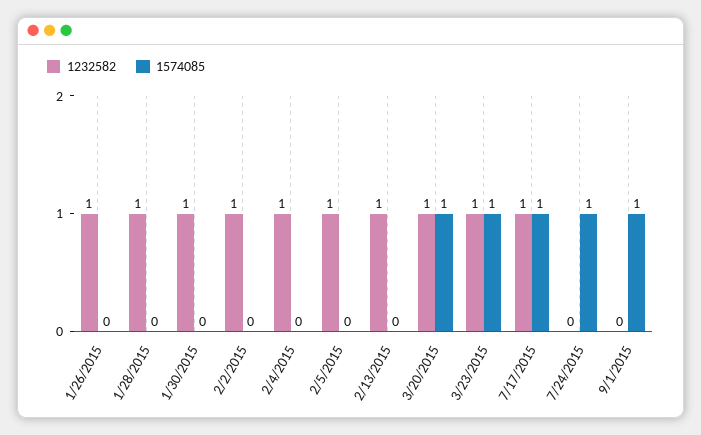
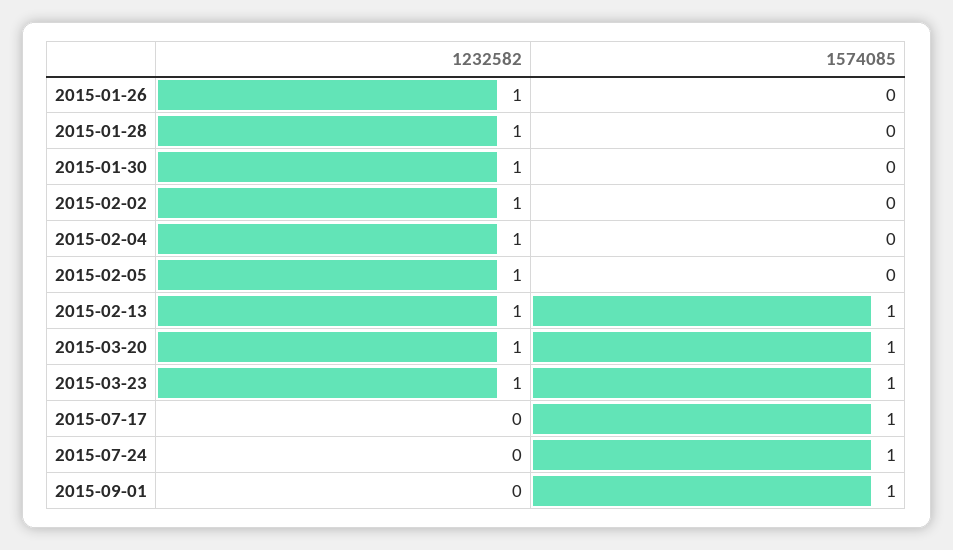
1574085, 2/13/2015: 0 -> 1
1232582, 7/17/2015: 1 -> 0

